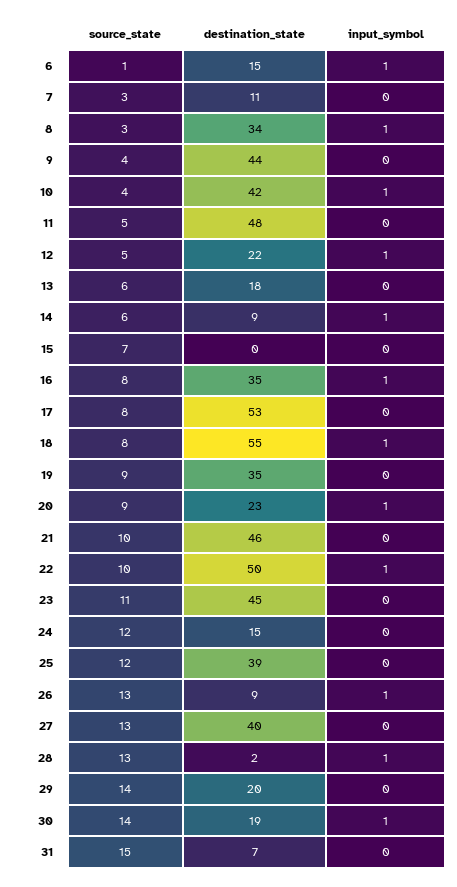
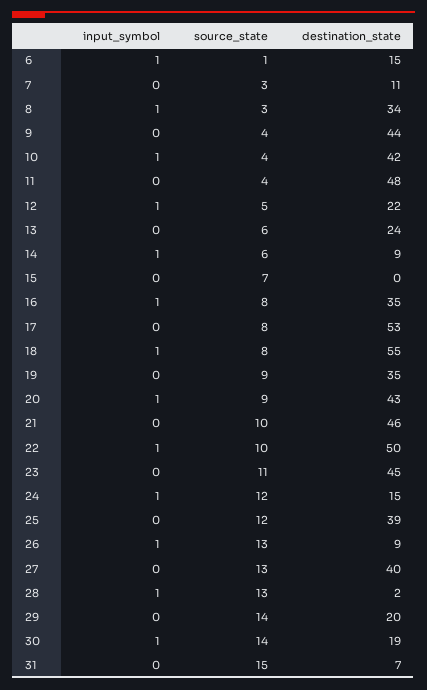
source_state, 11: 5 -> 4
destination_state, 13: 18 -> 24
destination_state, 20: 23 -> 43
input_symbol, 24: 0 -> 1

